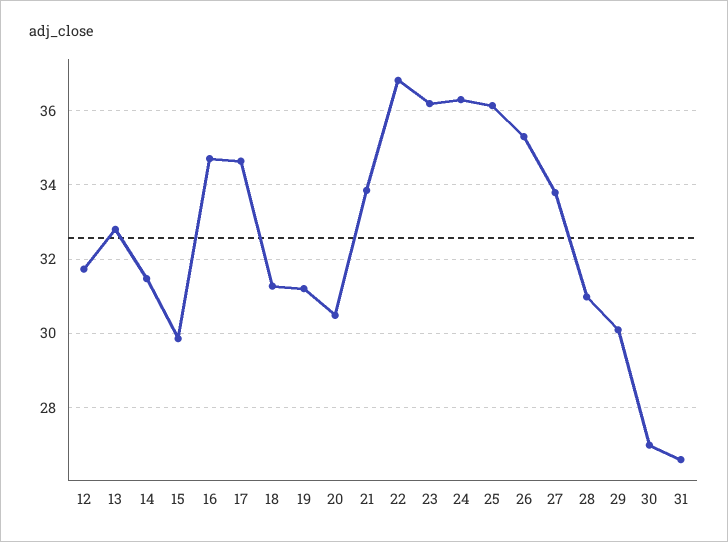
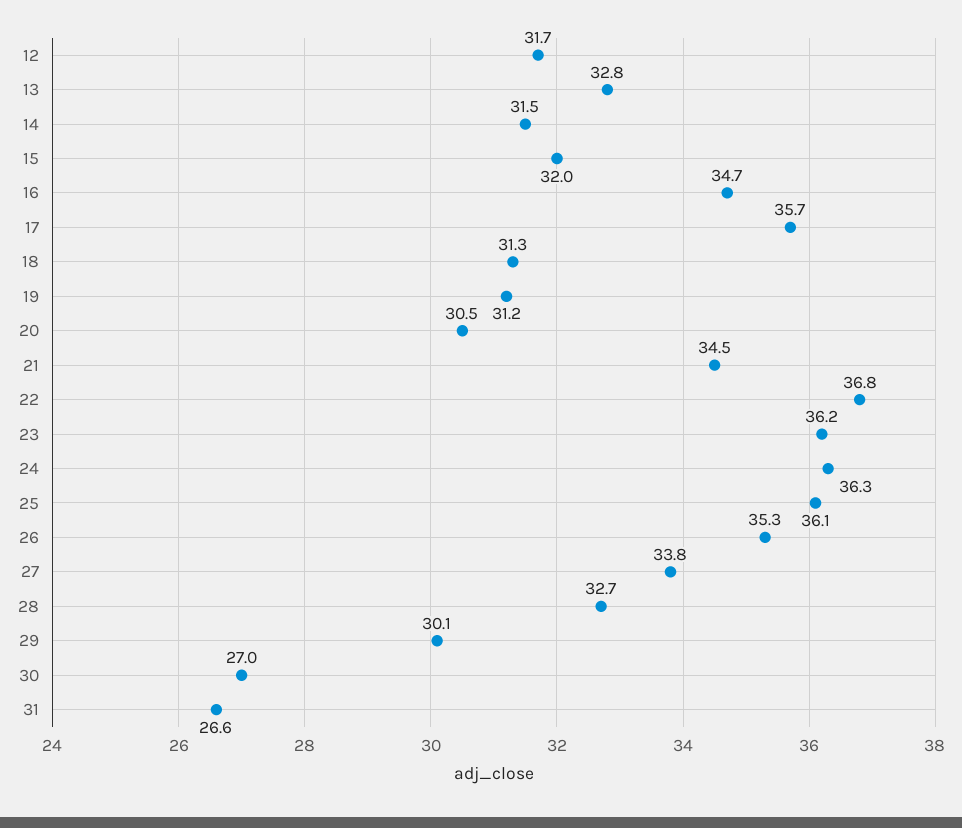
15: 29.8 -> 32
17: 34.6 -> 35.7
21: 33.8 -> 34.5
28: 31 -> 32.7

